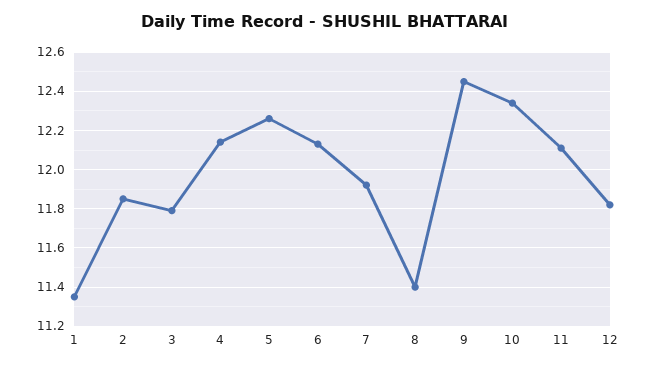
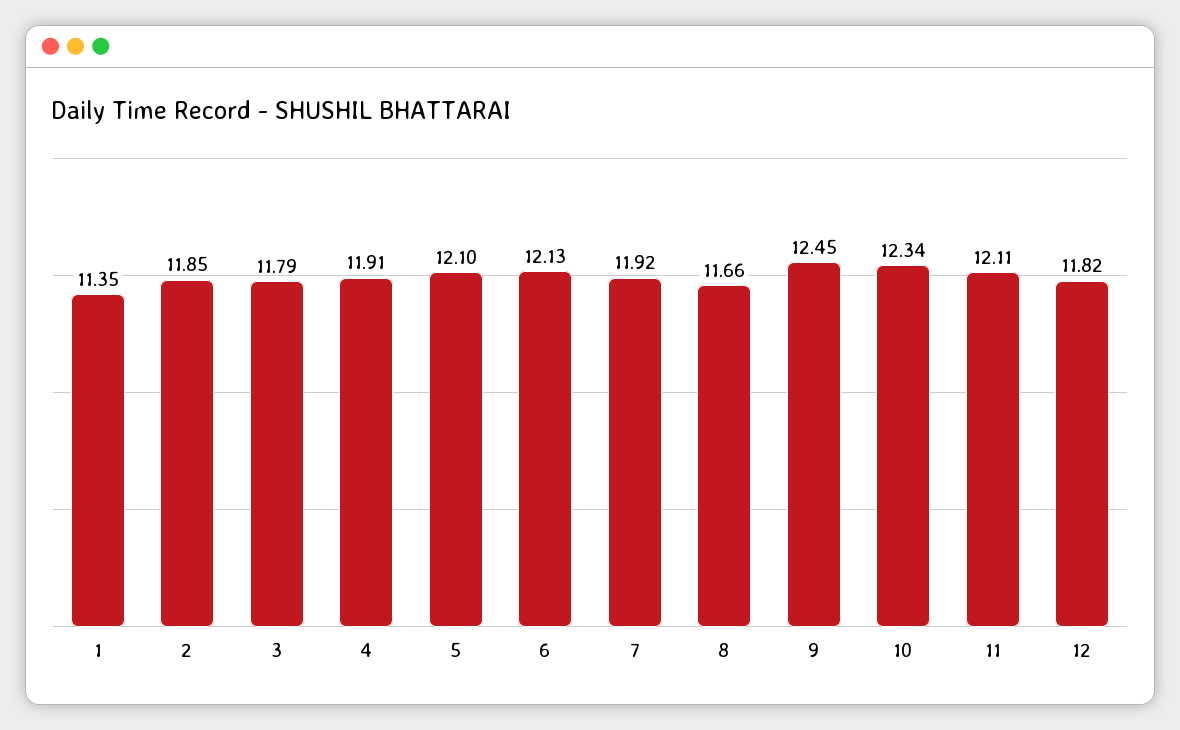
4: 12.15 -> 11.91
5: 12.25 -> 12.1
8: 11.4 -> 11.66

